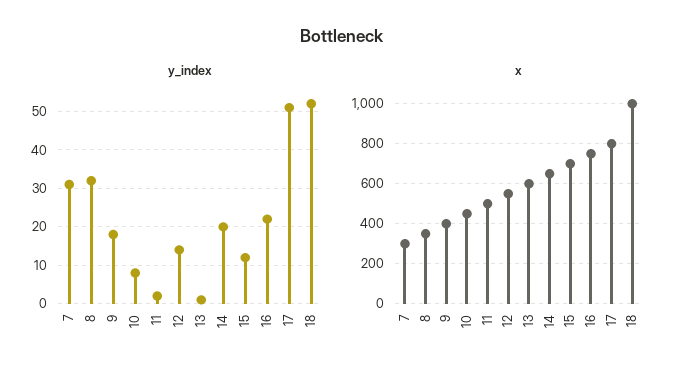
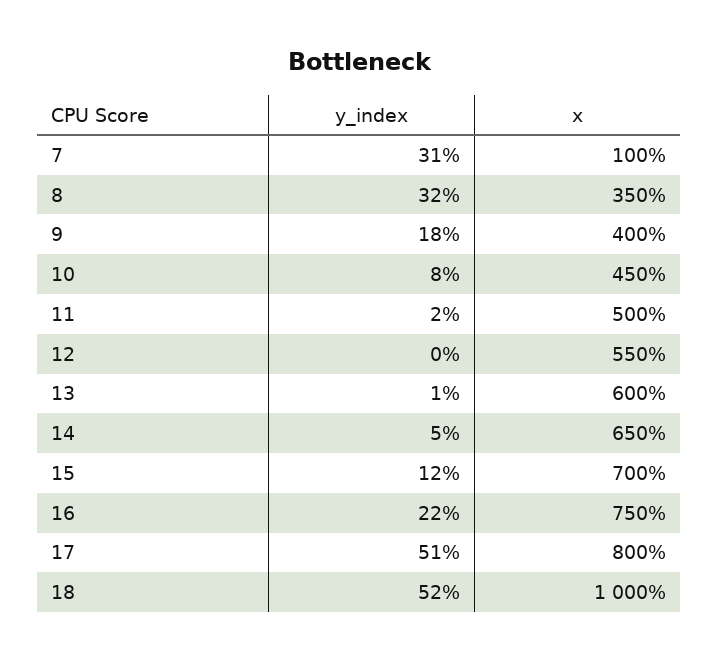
y_index, 12: 15 -> 0
y_index, 14: 20 -> 5
x, 7: 300 -> 100

